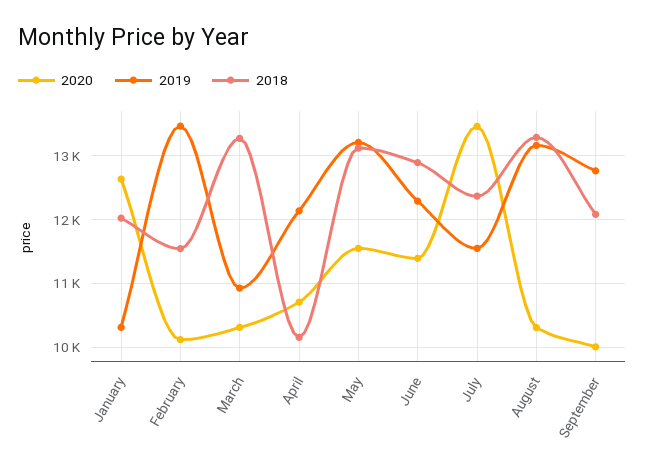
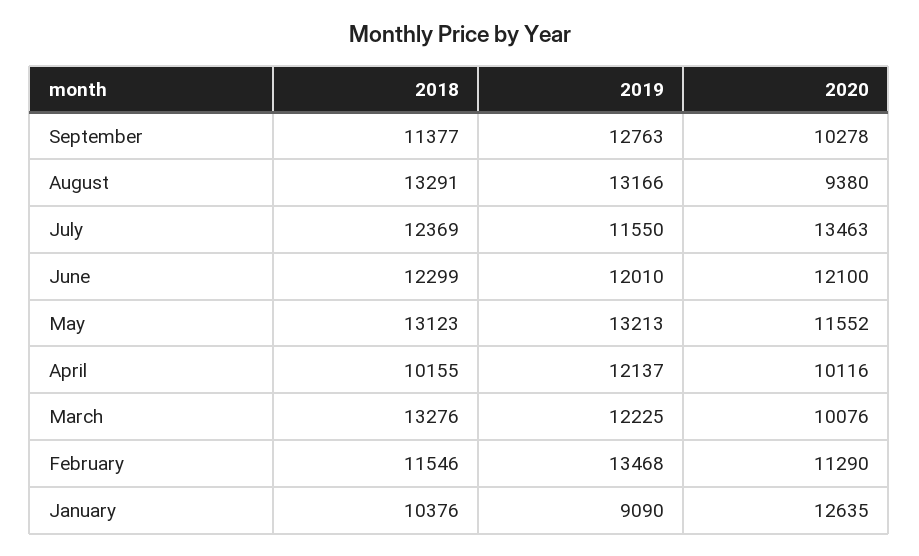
2019, January: 10300 -> 9090
2018, January: 12000 -> 10376
2020, February: 10100 -> 11290
2020, March: 10300 -> 10076
2019, March: 10900 -> 12225
2020, April: 10700 -> 10116
2020, June: 11400 -> 12100
2019, June: 12300 -> 12010
2018, June: 12900 -> 12299
2020, August: 10300 -> 9380
2020, September: 10000 -> 10278
2018, September: 12100 -> 11377

